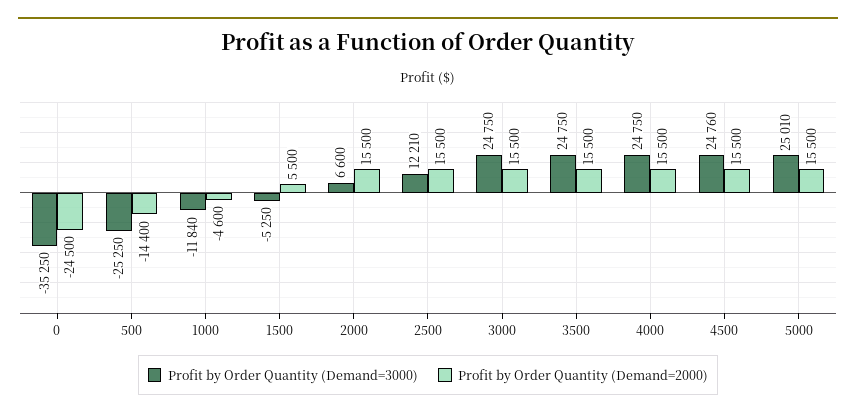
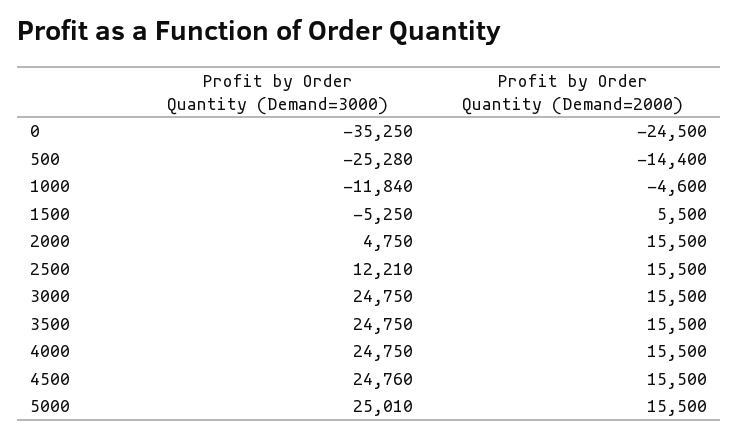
Profit by Order Quantity (Demand=3000), 500: -25250 -> -25280
Profit by Order Quantity (Demand=3000), 2000: 6600 -> 4750

